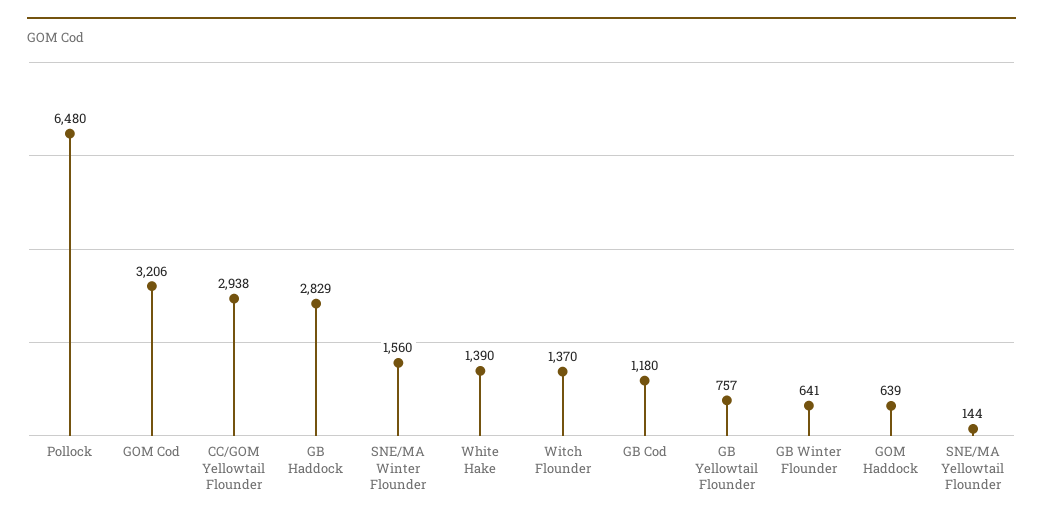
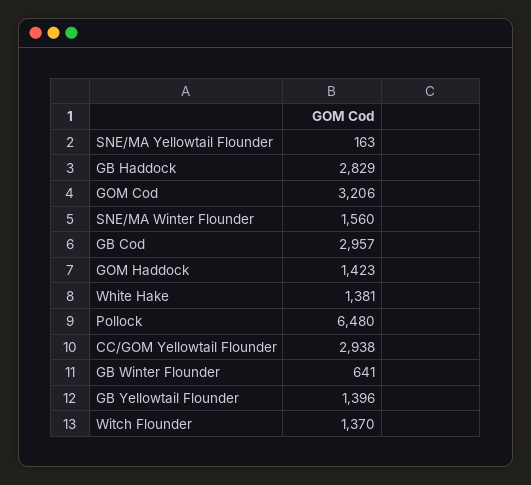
White Hake: 1390 -> 1381
GB Cod: 1180 -> 2957
GB Yellowtail Flounder: 757 -> 1396
GOM Haddock: 639 -> 1423
SNE/MA Yellowtail Flounder: 144 -> 163

